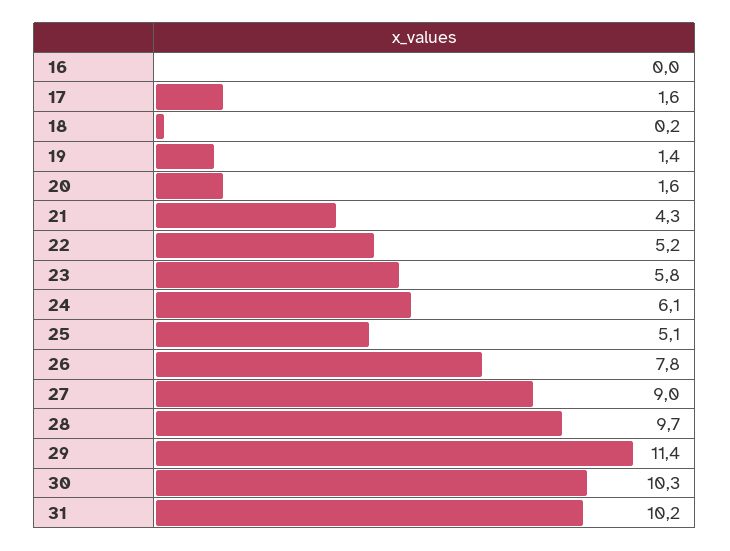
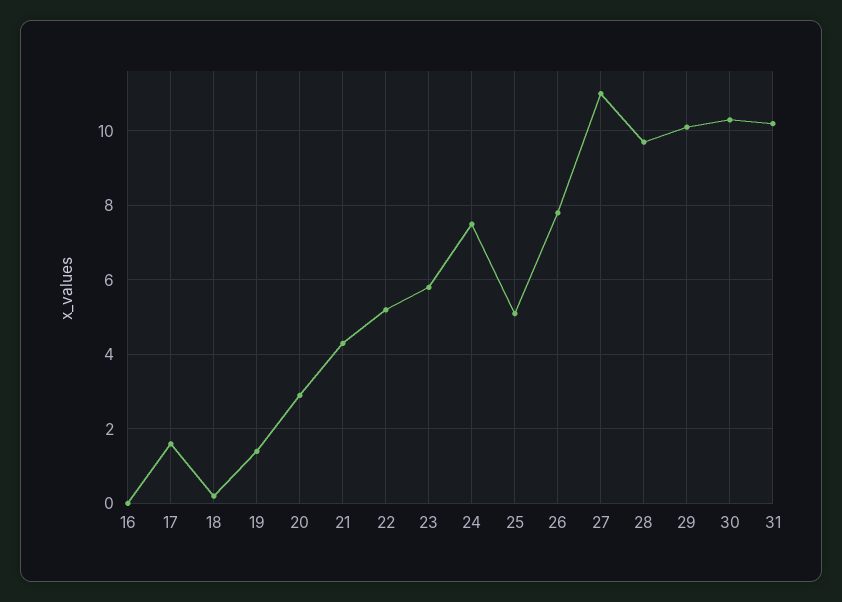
20: 1.6 -> 3
24: 6.1 -> 7.5
27: 9 -> 11
29: 11.4 -> 10

